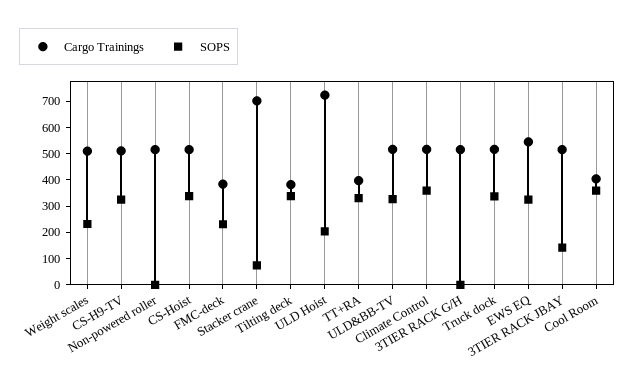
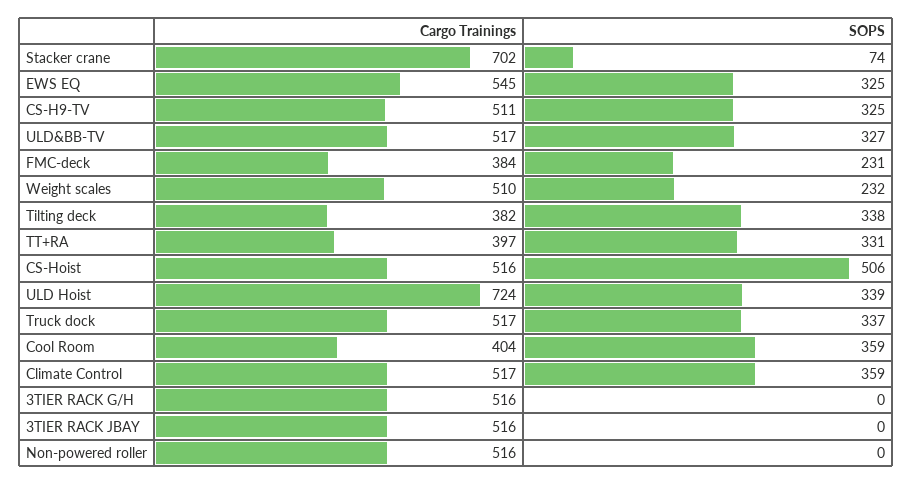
SOPS, CS-Hoist: 350 -> 506
SOPS, ULD Hoist: 200 -> 339
SOPS, 3TIER RACK JBAY: 150 -> 0

